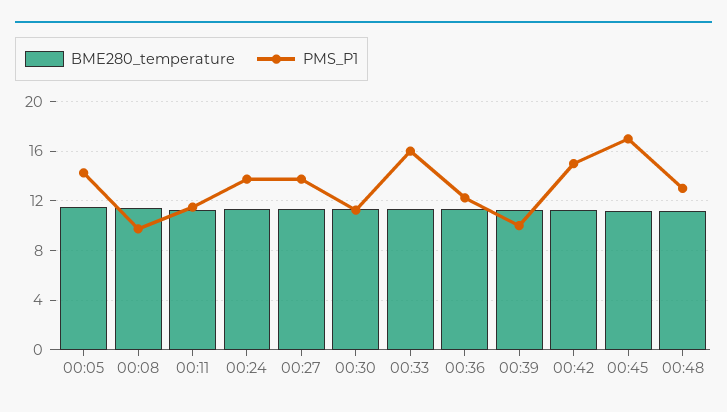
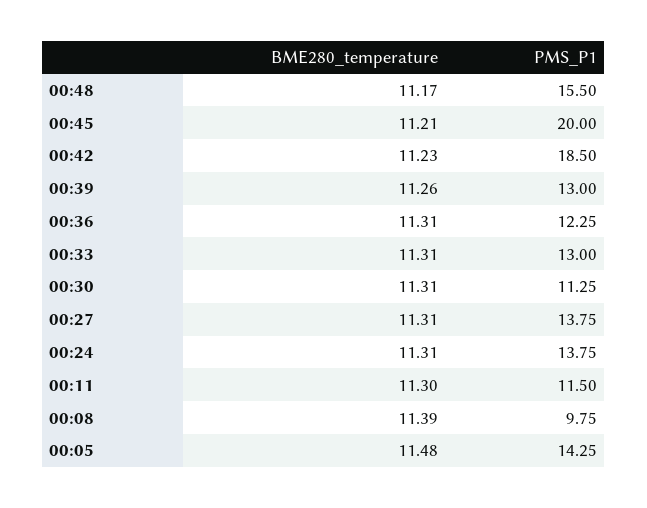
PMS_P1, 00:33: 16 -> 13
PMS_P1, 00:39: 10 -> 13
PMS_P1, 00:42: 15 -> 18.5
PMS_P1, 00:45: 17 -> 20
PMS_P1, 00:48: 13 -> 15.5

